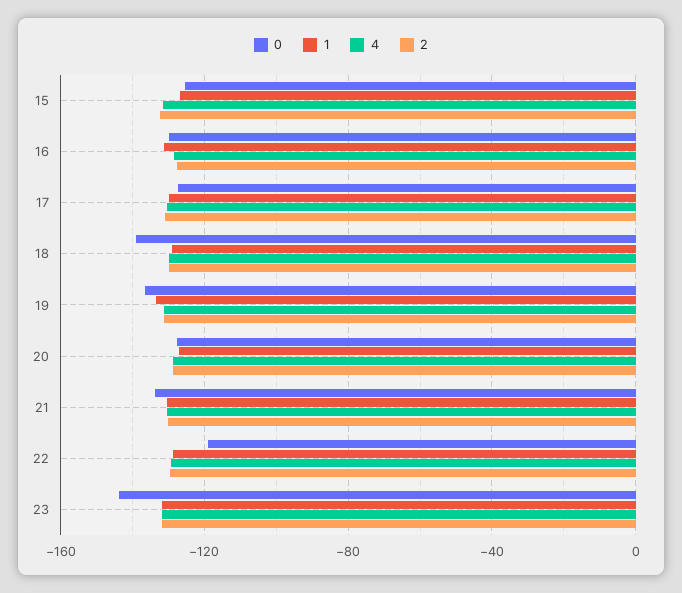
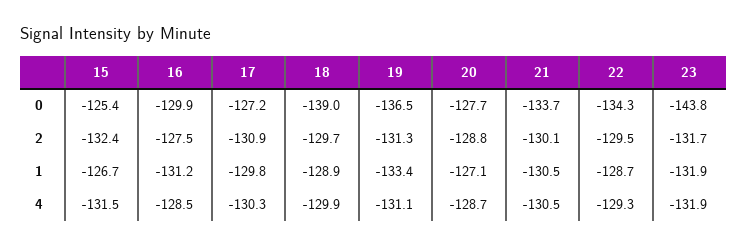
0, 22: -120 -> -134.3

